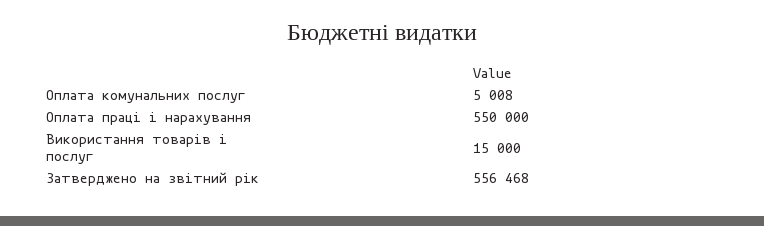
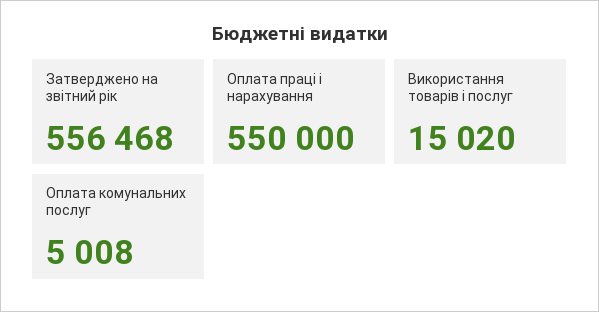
Використання товарів і послуг: 15000 -> 15020

